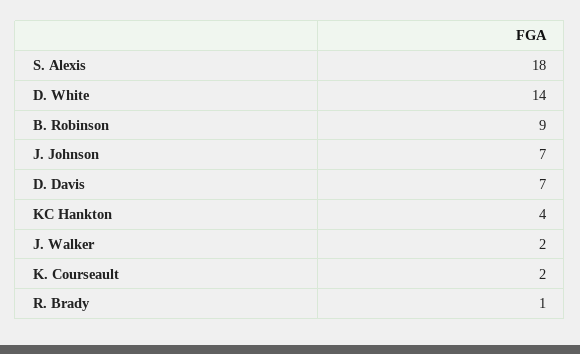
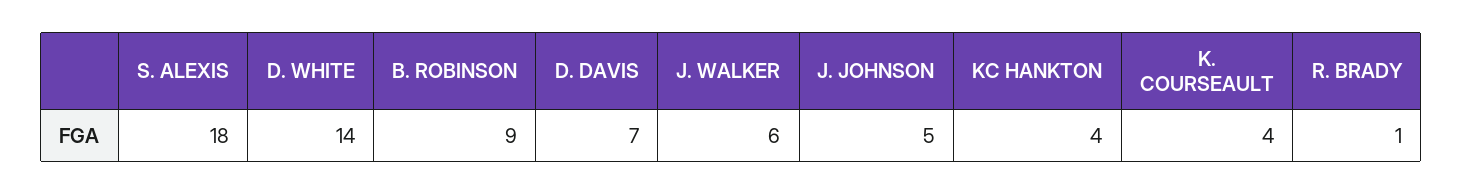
J. Johnson: 7 -> 5
J. Walker: 2 -> 6
K. Courseault: 2 -> 4

